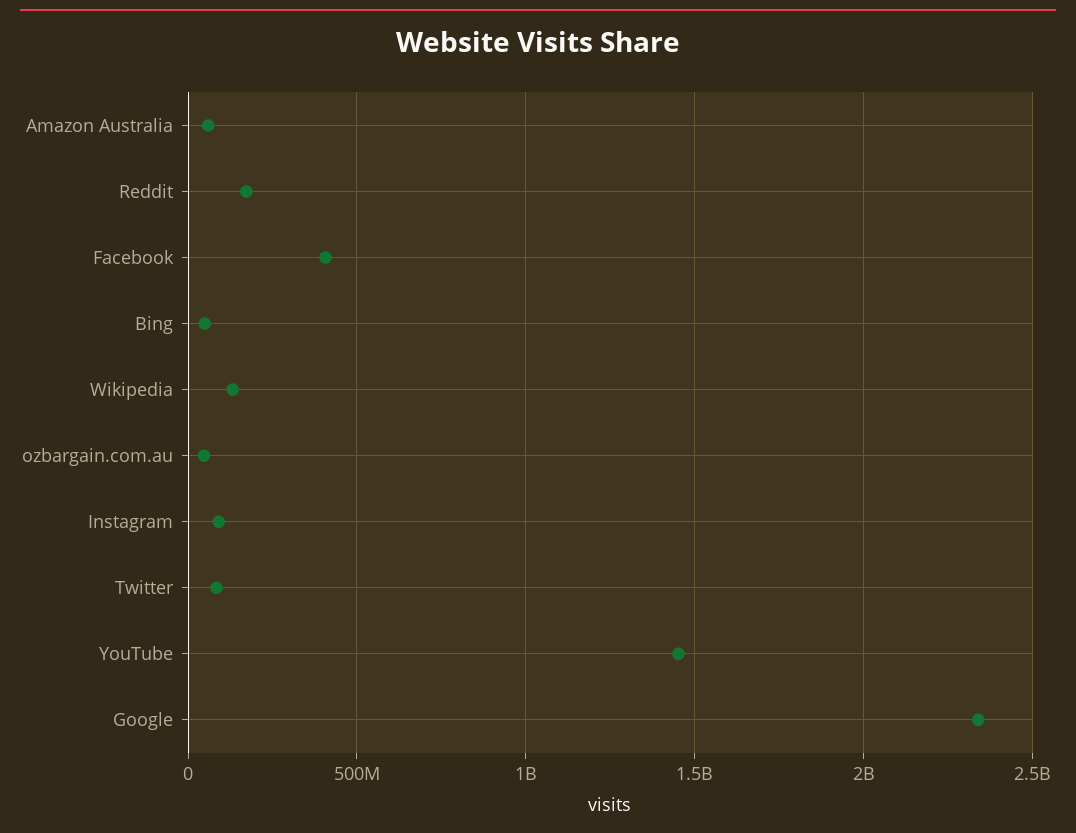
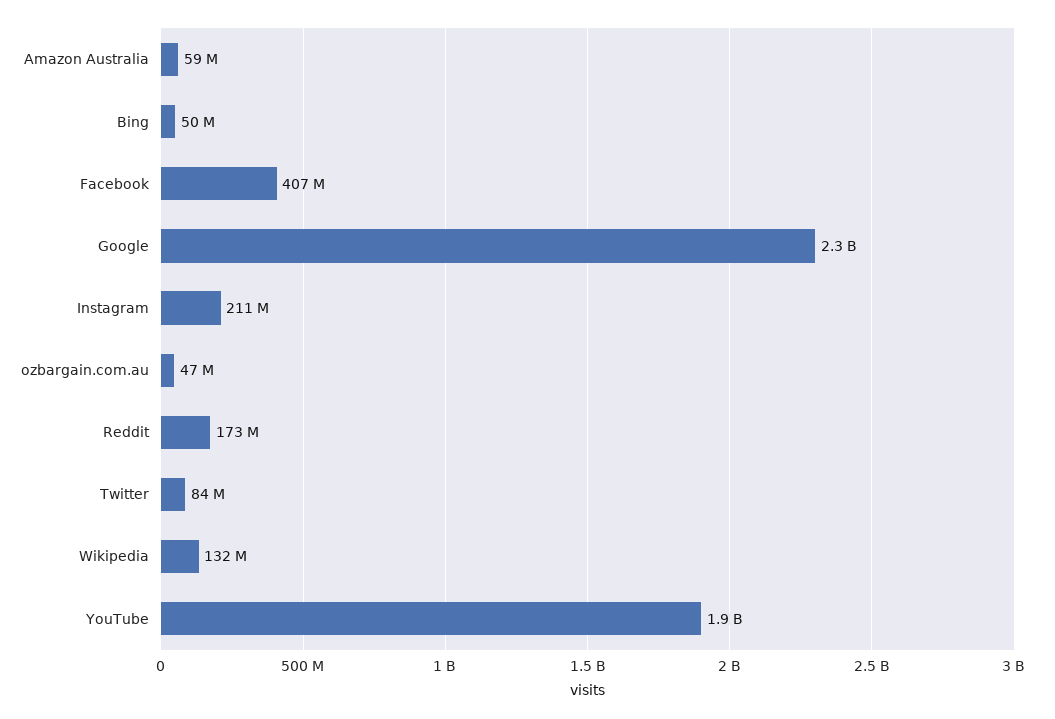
Instagram: 100000000 -> 211000000
YouTube: 1450000000 -> 1900000000

